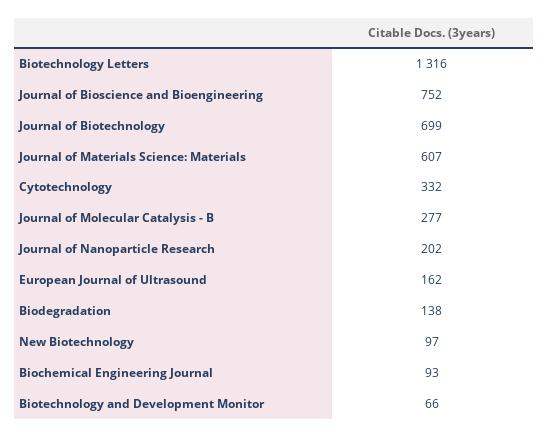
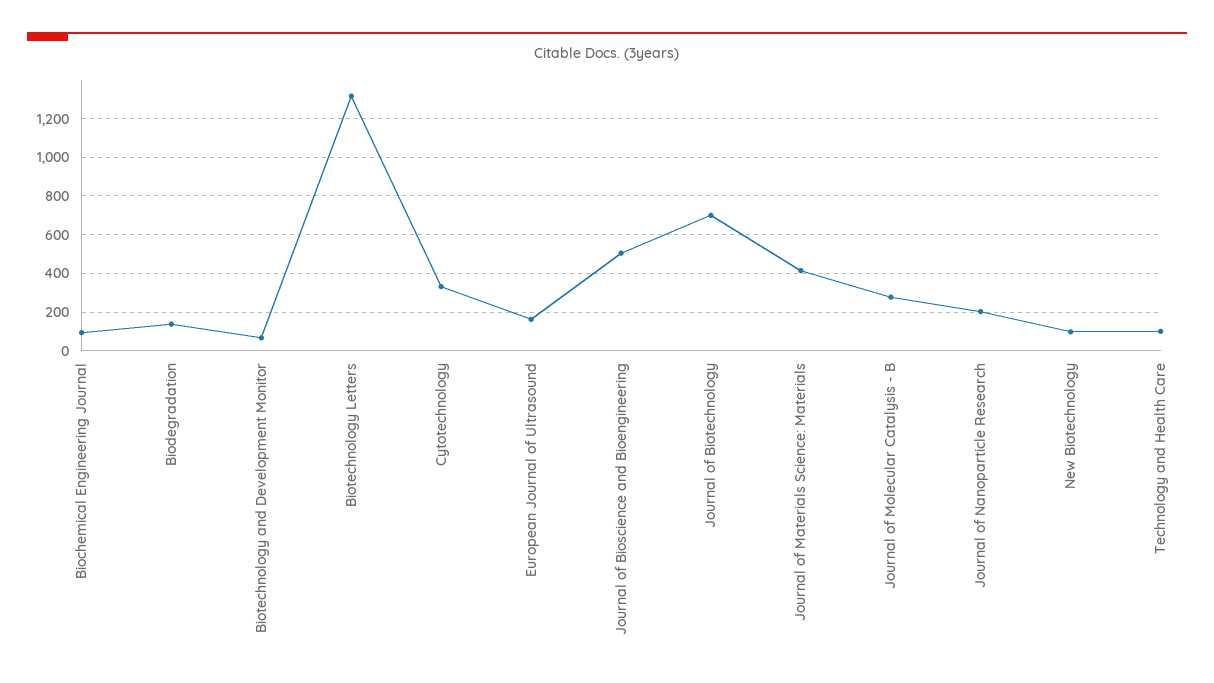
Journal of Bioscience and Bioengineering: 752 -> 500
Journal of Materials Science: Materials: 607 -> 400
Technology and Health Care: none -> 100

